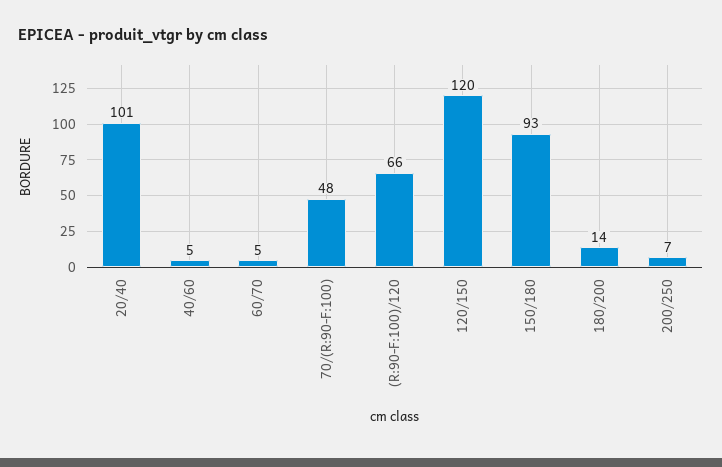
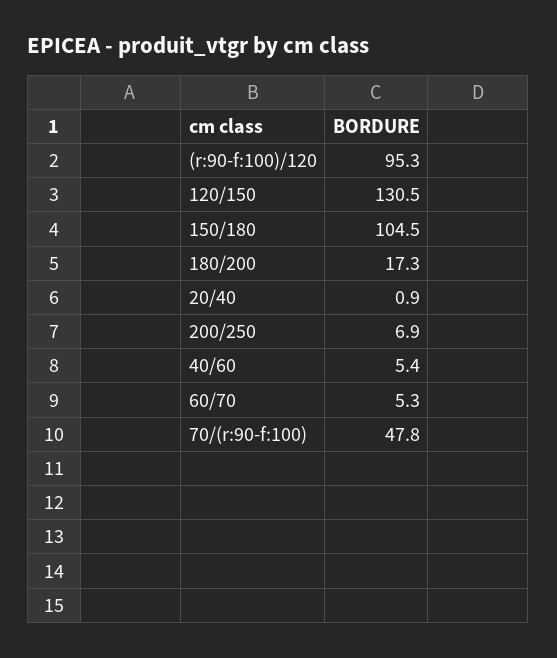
20/40: 101 -> 0.9
(R:90-F:100)/120: 66 -> 95.3
120/150: 120 -> 130.5
150/180: 93 -> 104.5
180/200: 14 -> 17.3

